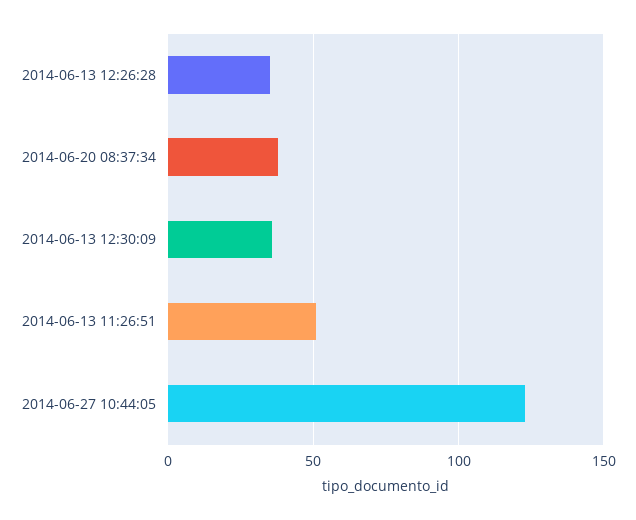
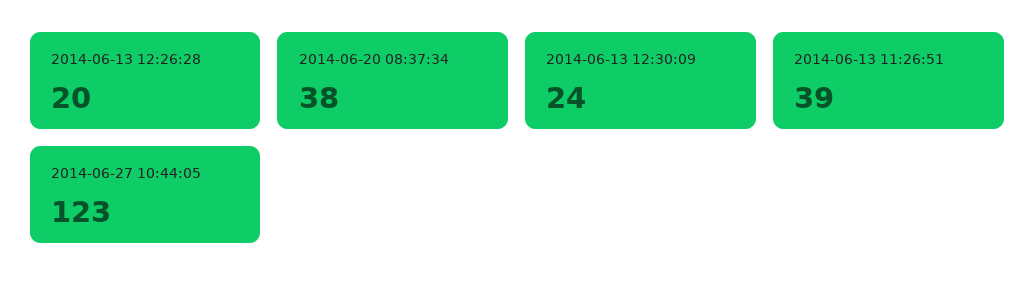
2014-06-13 12:26:28: 35 -> 20
2014-06-13 12:30:09: 35 -> 24
2014-06-13 11:26:51: 50 -> 39

